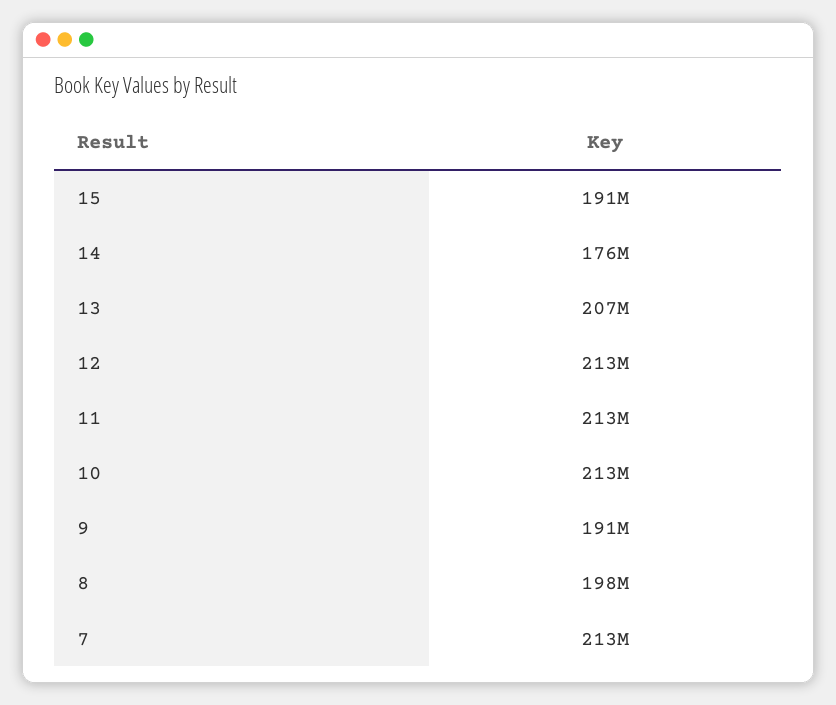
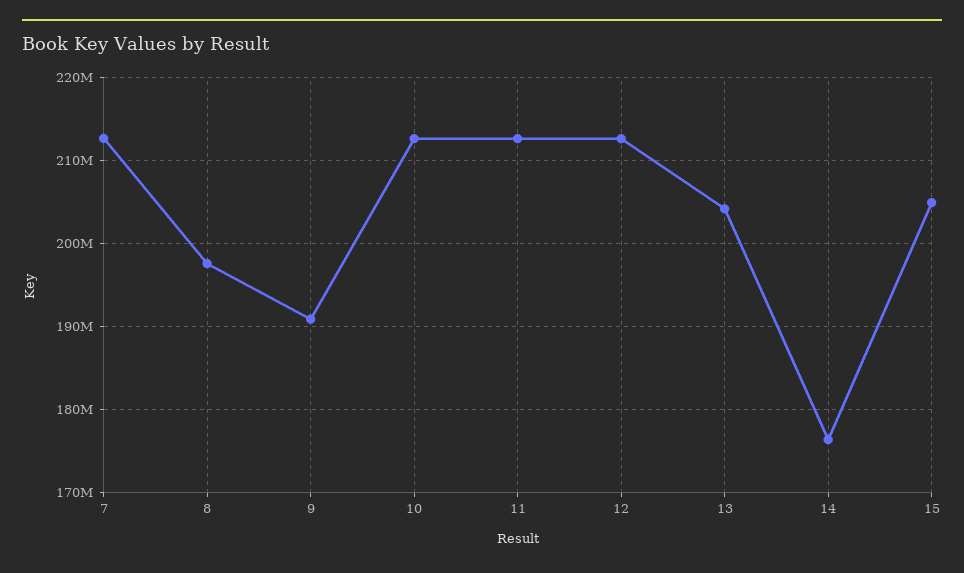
15: 191000000 -> 205000000
13: 207000000 -> 204000000

